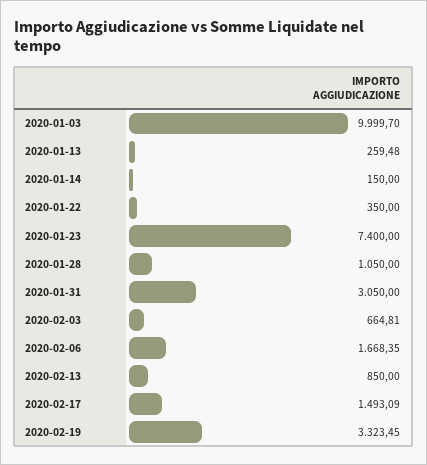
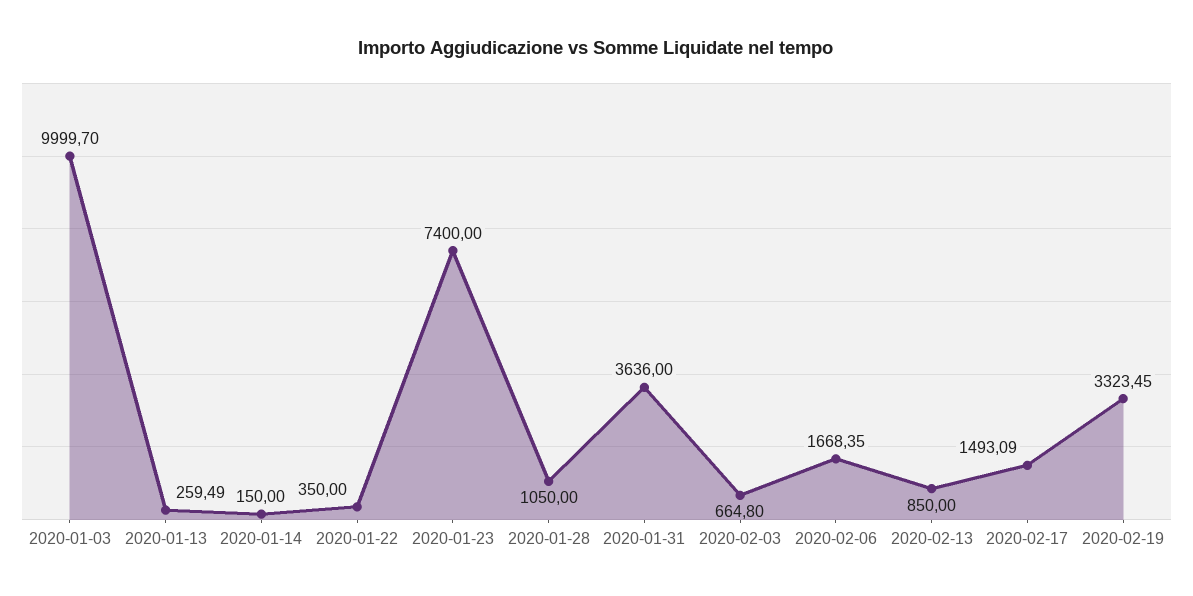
2020-01-13: 259.48 -> 259.49
2020-01-31: 3050 -> 3636
2020-02-03: 664.81 -> 664.8

